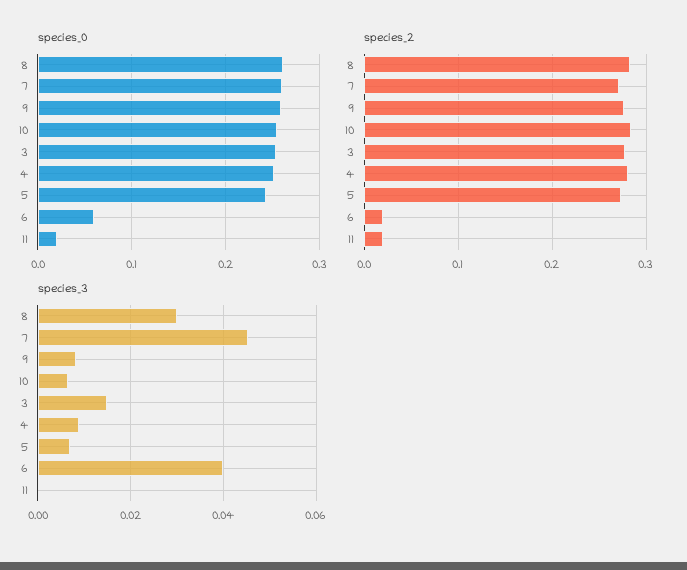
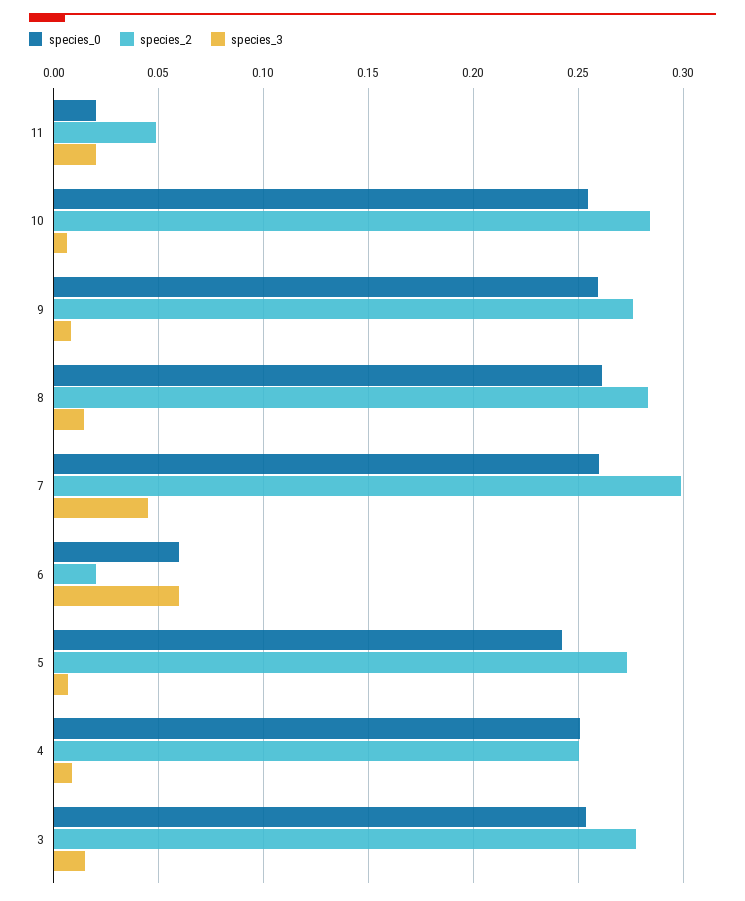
species_2, 7: 0.27 -> 0.3
species_2, 4: 0.28 -> 0.25
species_2, 11: 0.02 -> 0.05
species_3, 8: 0.03 -> 0.015
species_3, 6: 0.04 -> 0.06
species_3, 11: 0 -> 0.02

